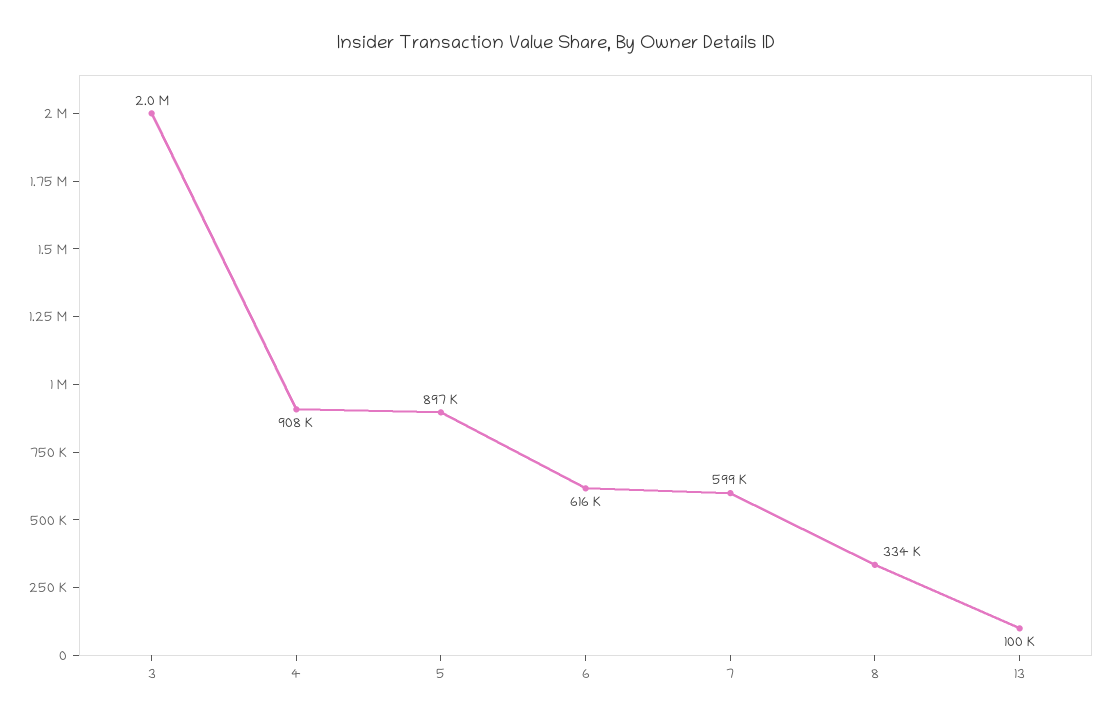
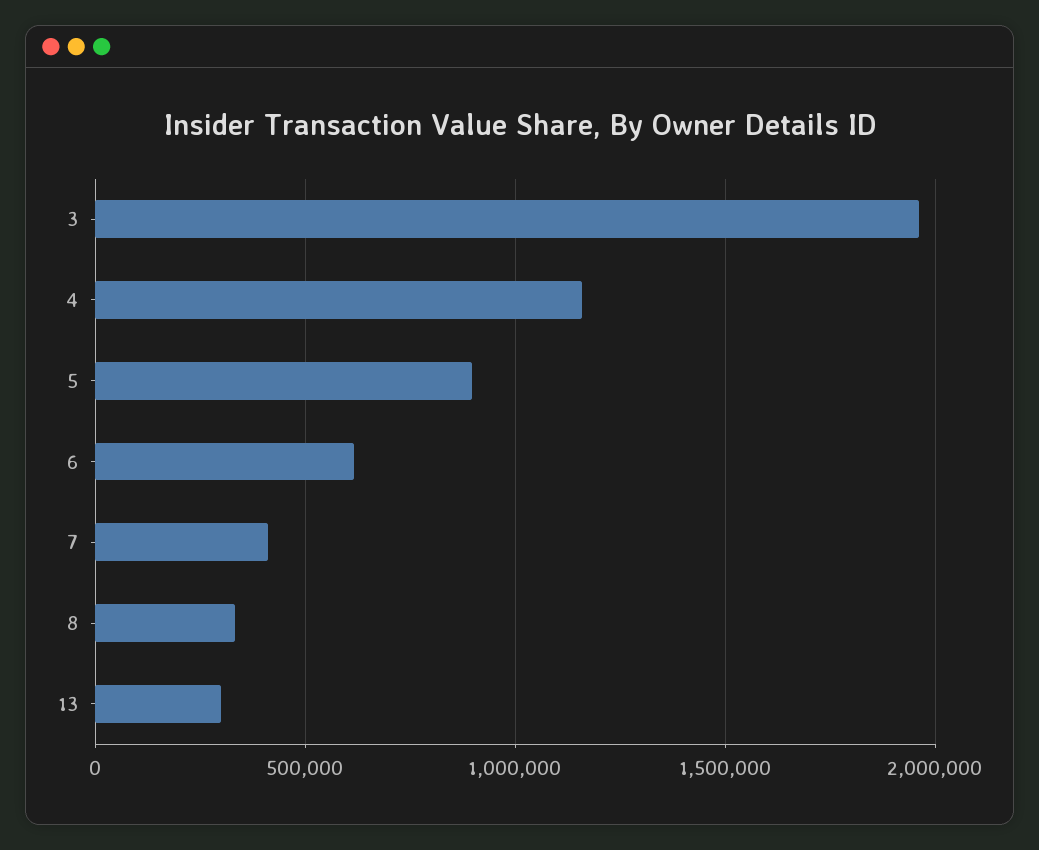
4: 908000 -> 1150000
7: 599000 -> 400000
13: 100000 -> 300000

